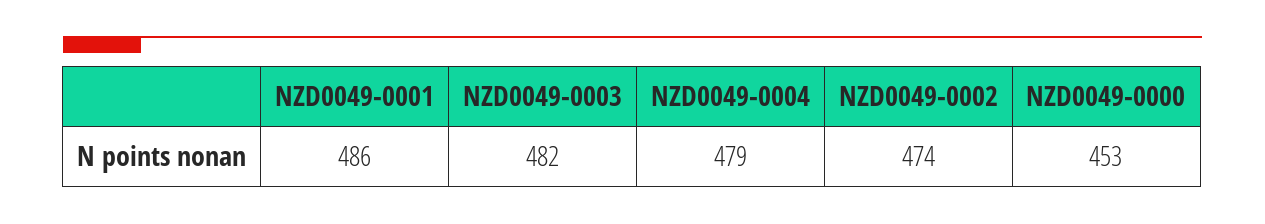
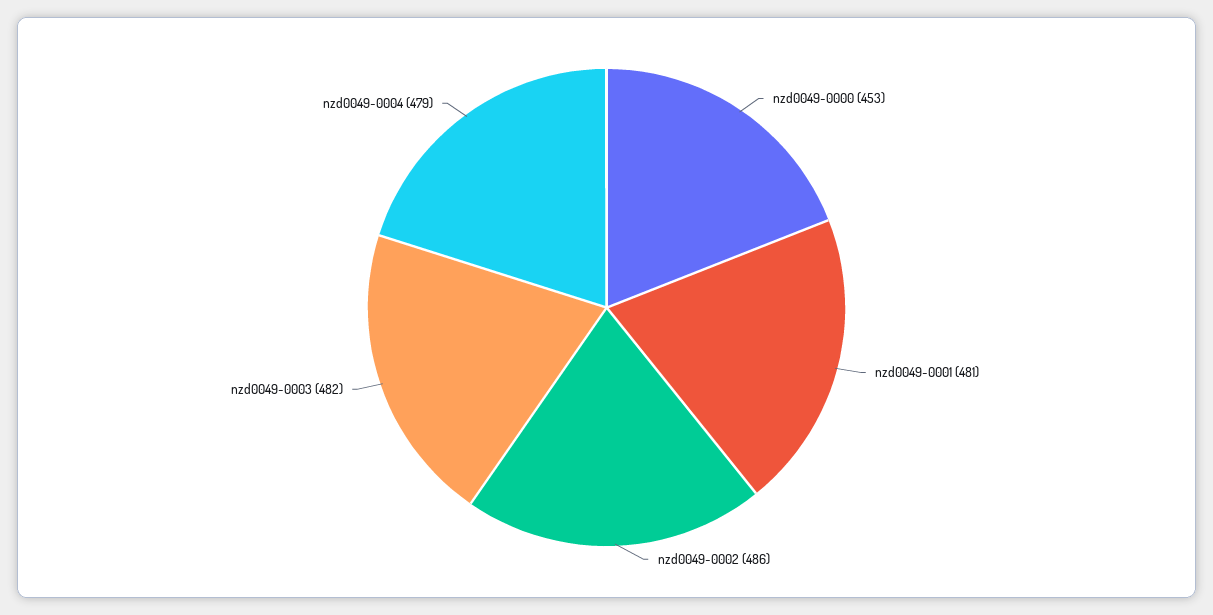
NZD0049-0001: 486 -> 481
NZD0049-0002: 474 -> 486

